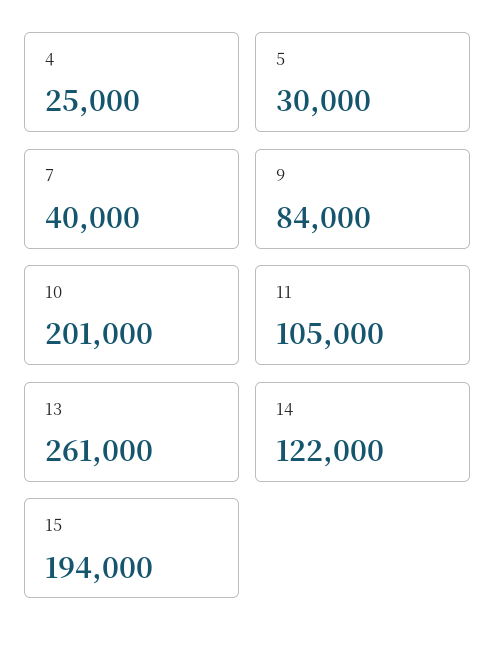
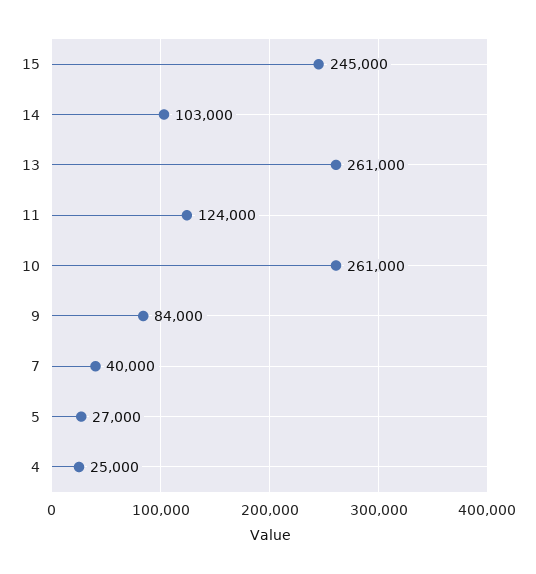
5: 30000 -> 27000
10: 201000 -> 261000
11: 105000 -> 124000
14: 122000 -> 103000
15: 194000 -> 245000

